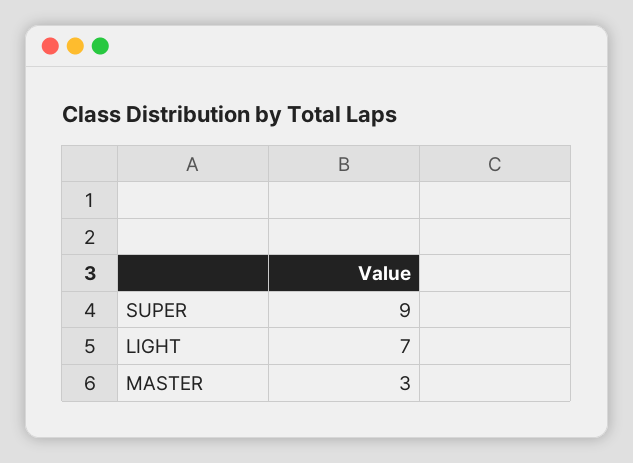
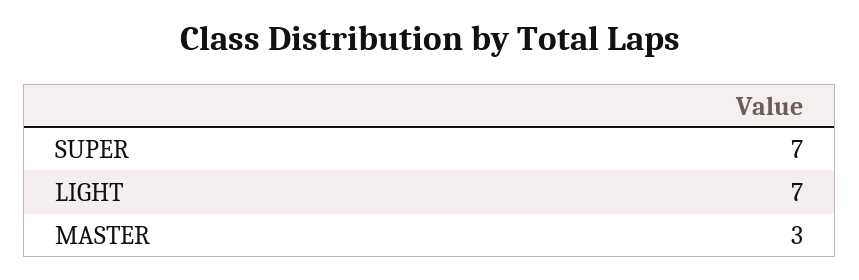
SUPER: 9 -> 7

